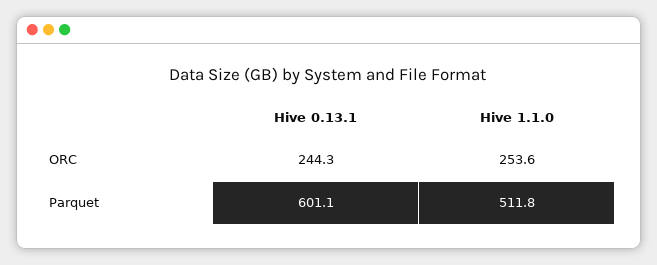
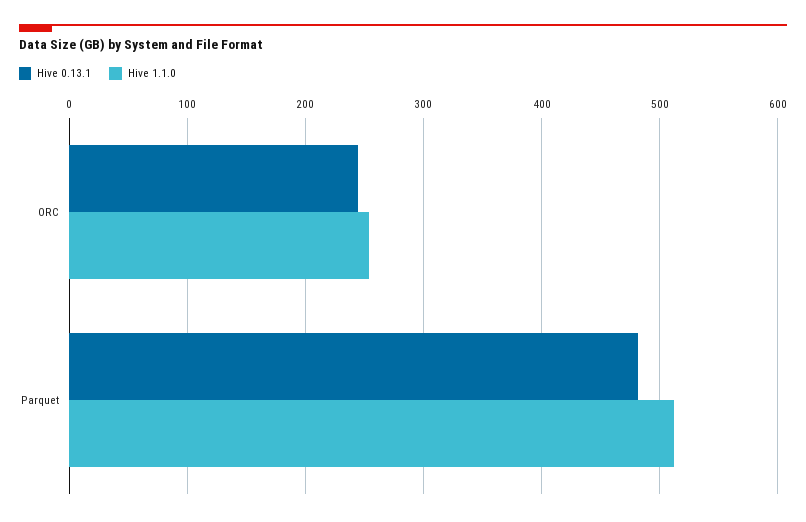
Hive 0.13.1, Parquet: 601.1 -> 480

